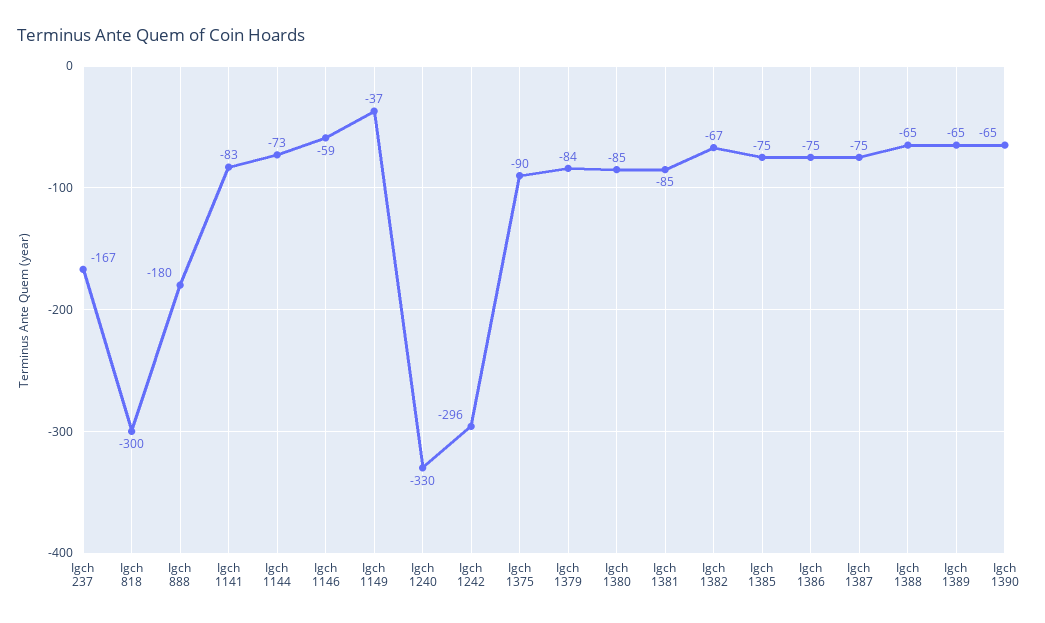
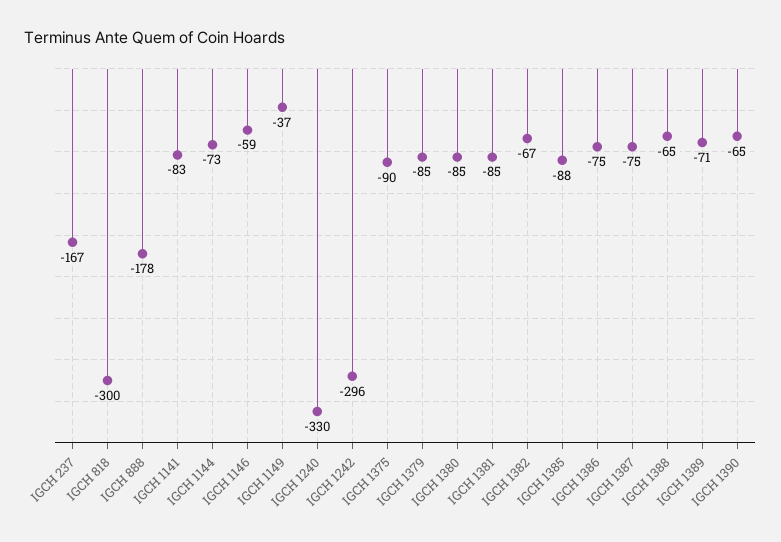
Igch 888: -180 -> -178
Igch 1379: -84 -> -85
Igch 1385: -75 -> -88
Igch 1389: -65 -> -71

